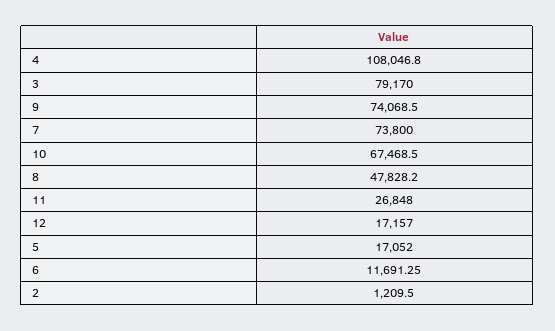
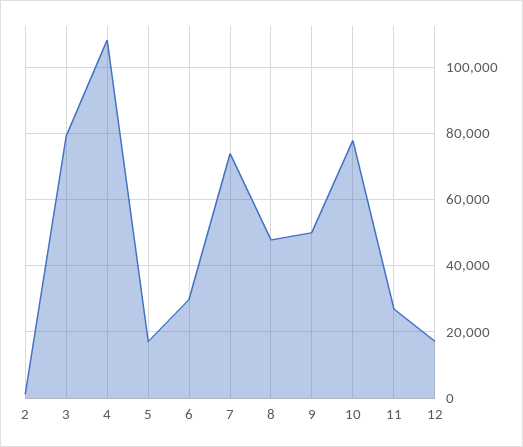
9: 74068.5 -> 50000
10: 67468.5 -> 78000
6: 11691.25 -> 30000

